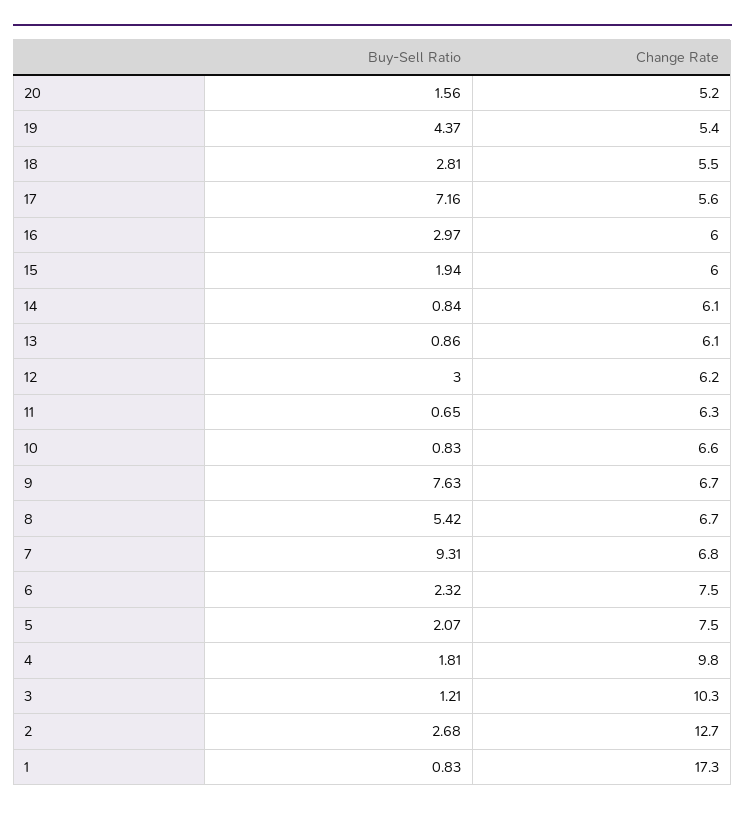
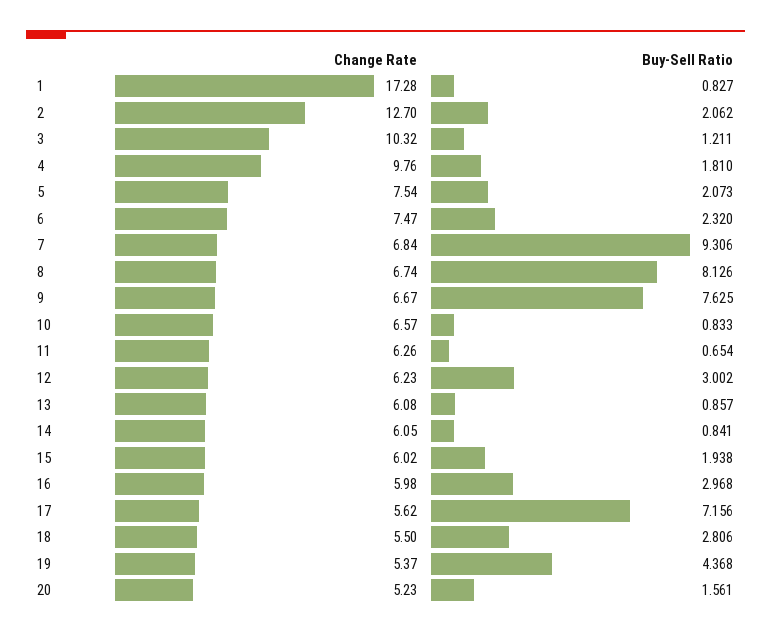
Buy-Sell Ratio, 8: 5.42 -> 8.126
Buy-Sell Ratio, 2: 2.68 -> 2.062

